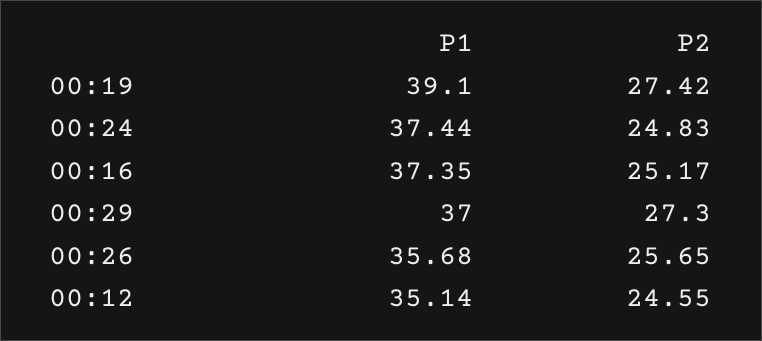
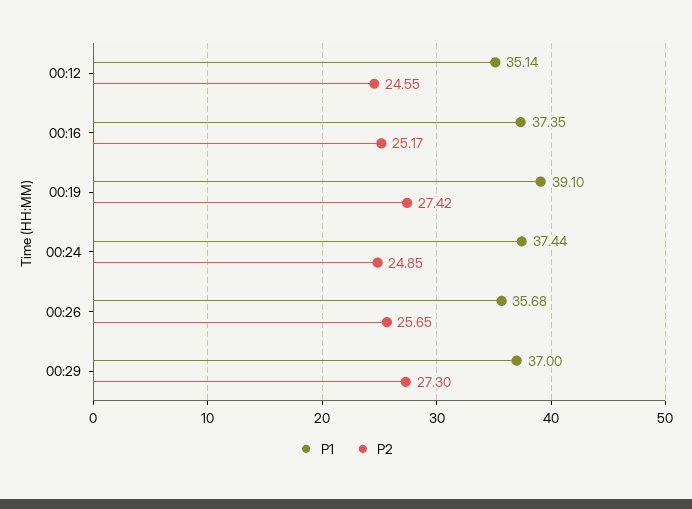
P2, 00:24: 24.83 -> 24.85

